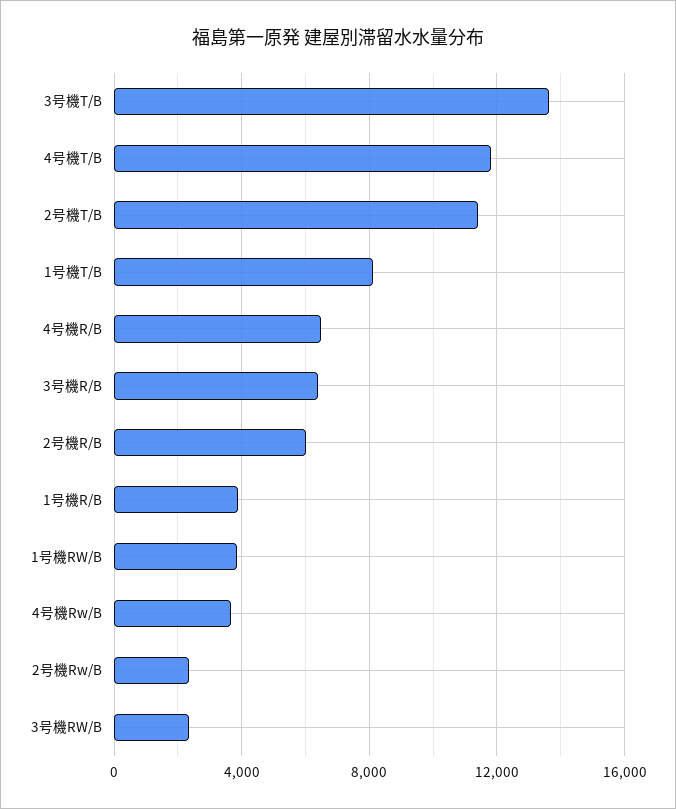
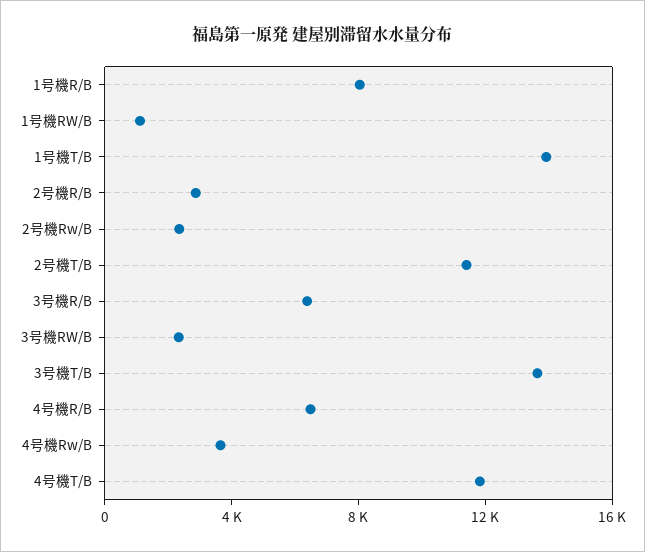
1号機T/B: 8000 -> 14000
2号機R/B: 6000 -> 3000
1号機R/B: 4000 -> 8000
1号機RW/B: 4000 -> 1000

